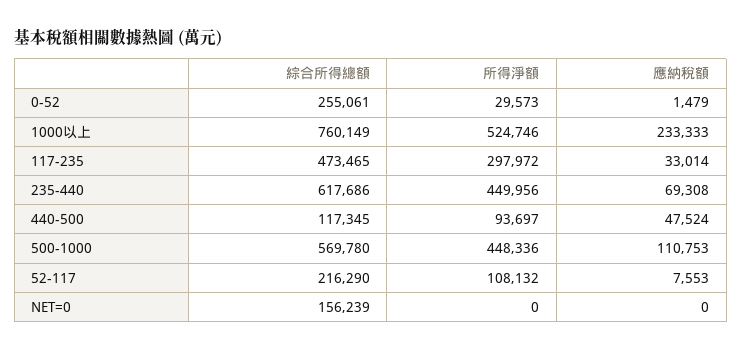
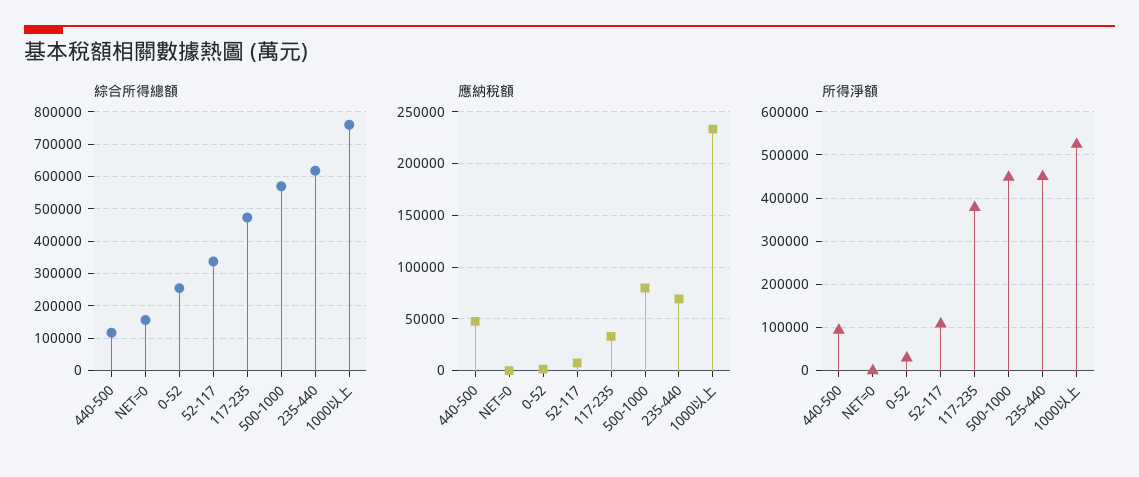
所得淨額, 117-235: 297972 -> 380000
應納稅額, 500-1000: 110753 -> 80000
綜合所得總額, 52-117: 216290 -> 340000

